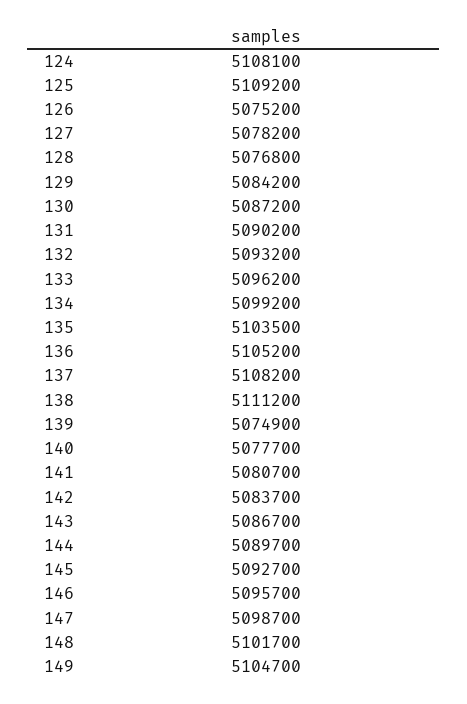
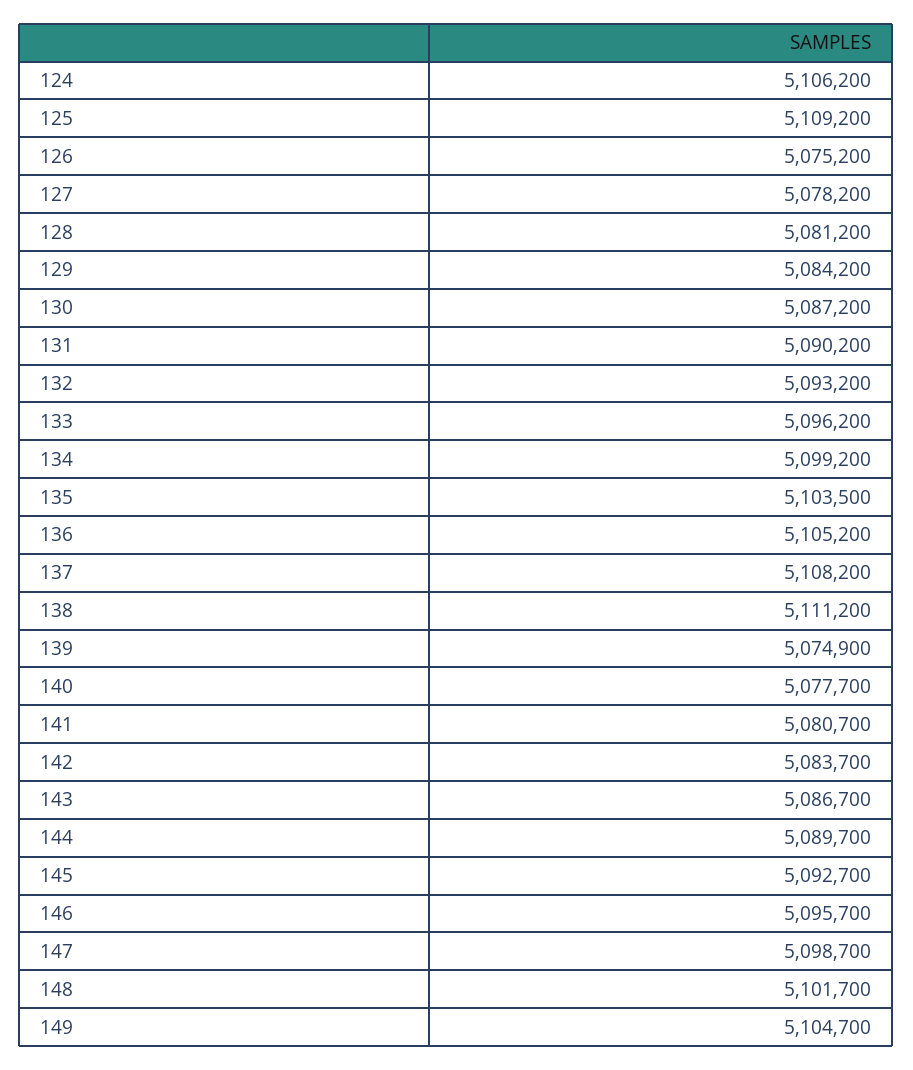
124: 5108100 -> 5106200
128: 5076800 -> 5081200

